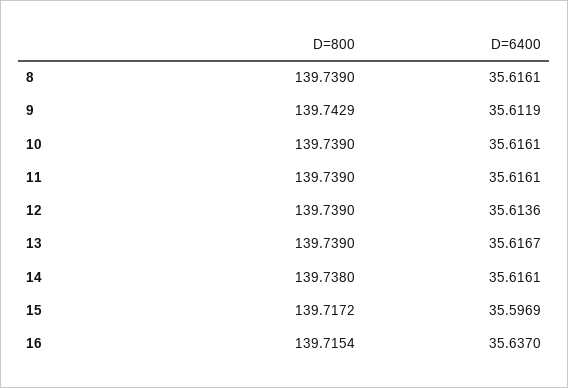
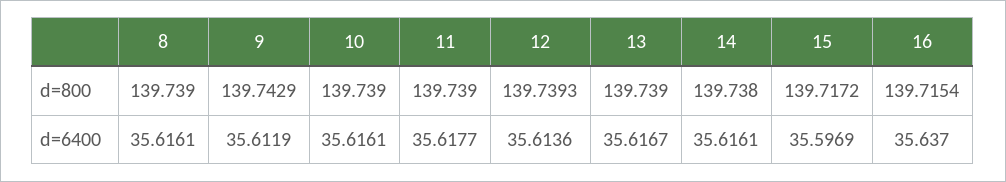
D=6400, 11: 35.6161 -> 35.6177
D=800, 12: 139.739 -> 139.7393

